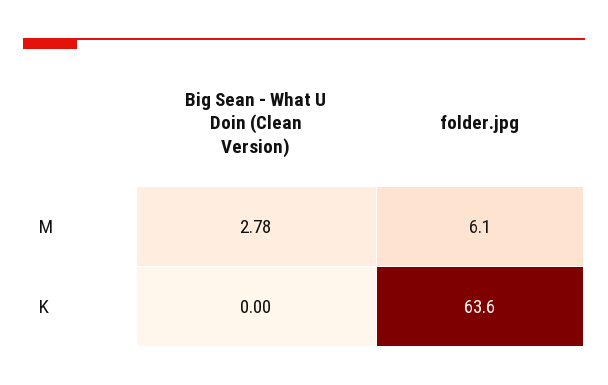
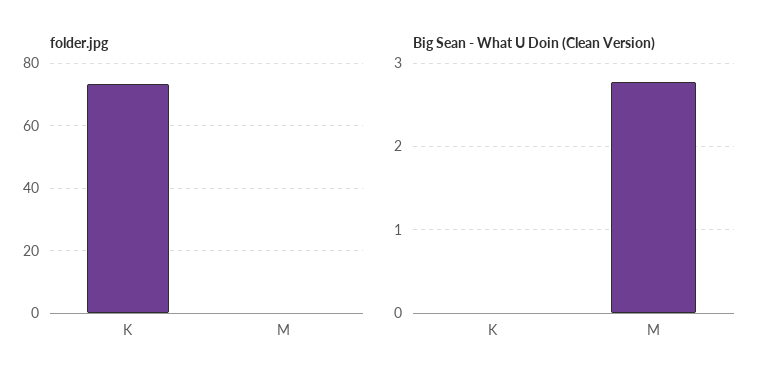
folder.jpg, M: 6.1 -> 0
folder.jpg, K: 63.6 -> 74

